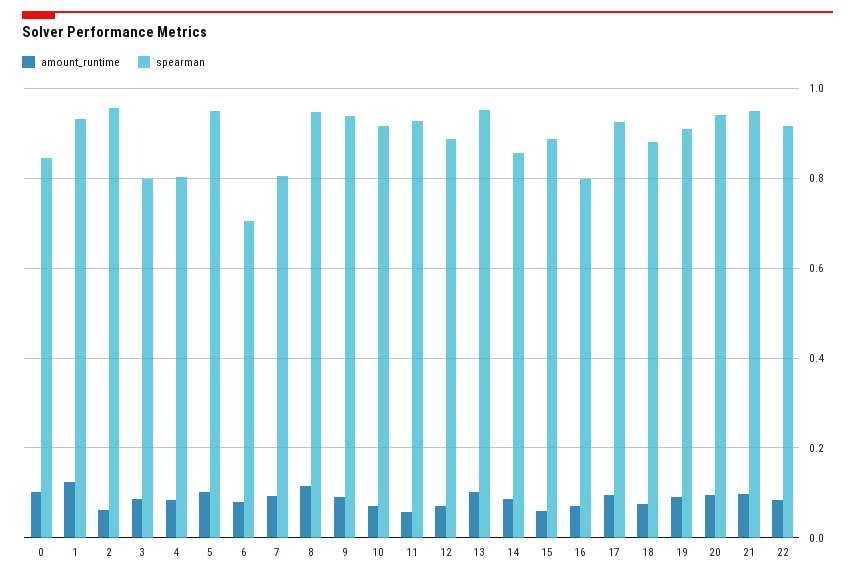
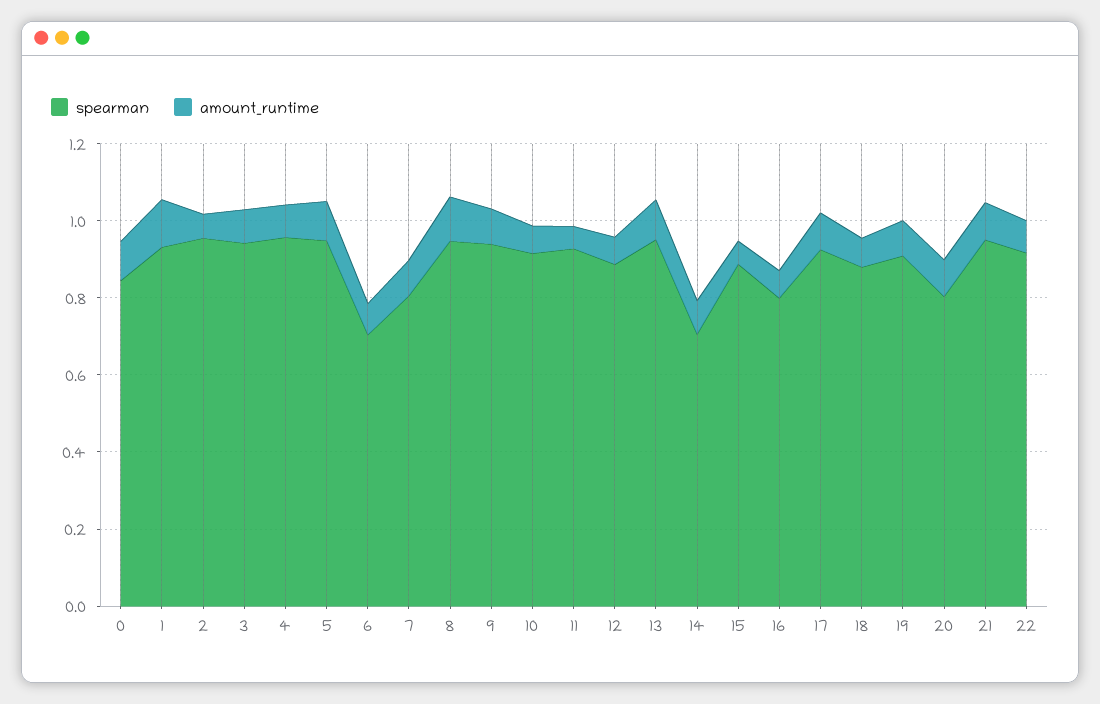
spearman, 3: 0.8 -> 0.95
spearman, 4: 0.8 -> 0.95
spearman, 14: 0.86 -> 0.7
spearman, 20: 0.94 -> 0.8

